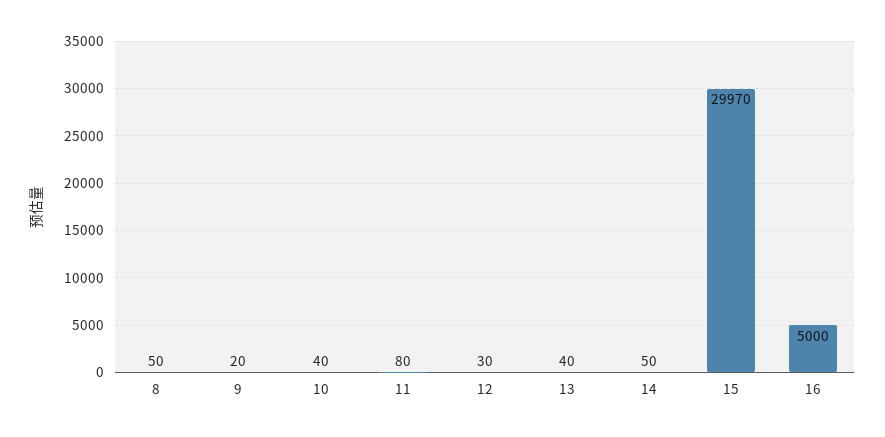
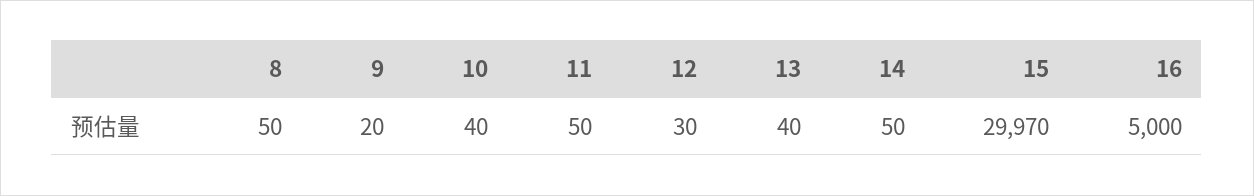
11: 80 -> 50

